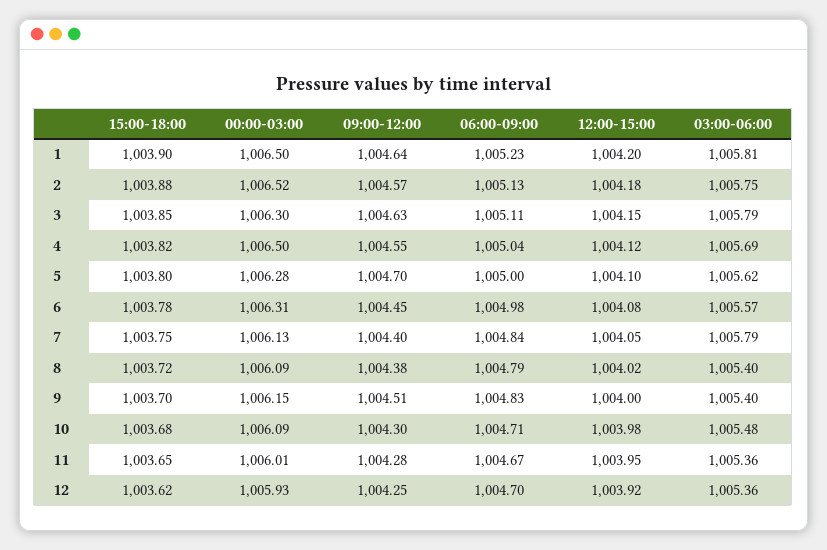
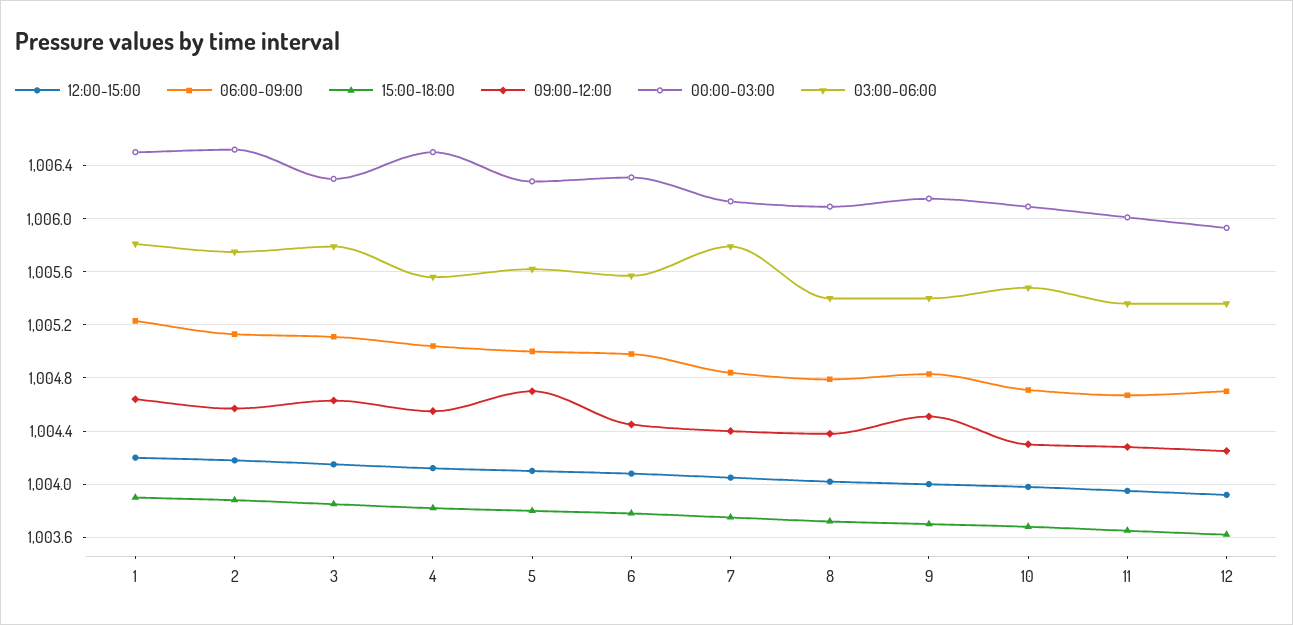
03:00-06:00, 4: 1005.69 -> 1005.55

